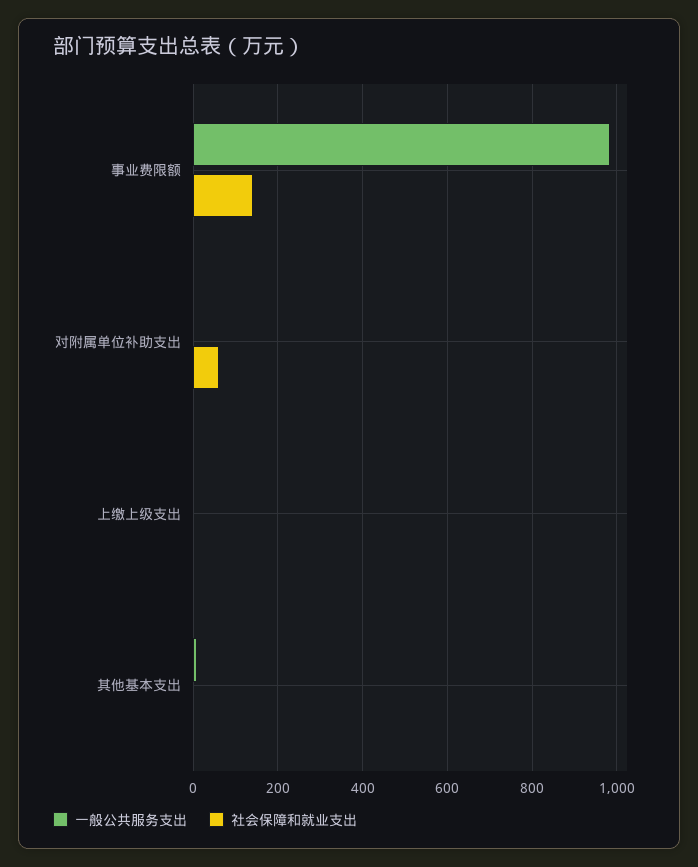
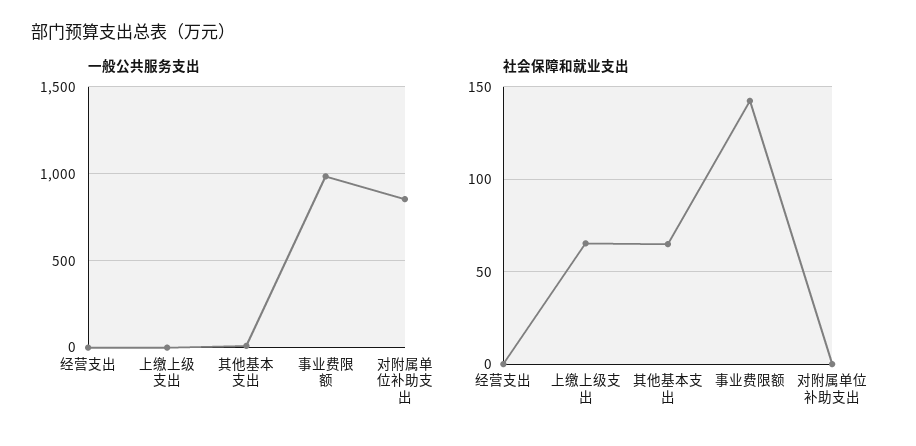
一般公共服务支出, 对附属单位补助支出: 0 -> 850
社会保障和就业支出, 对附属单位补助支出: 60 -> 0
社会保障和就业支出, 上缴上级支出: 0 -> 65
社会保障和就业支出, 其他基本支出: 0 -> 65
一般公共服务支出, 经营支出: none -> 0
社会保障和就业支出, 经营支出: none -> 0

